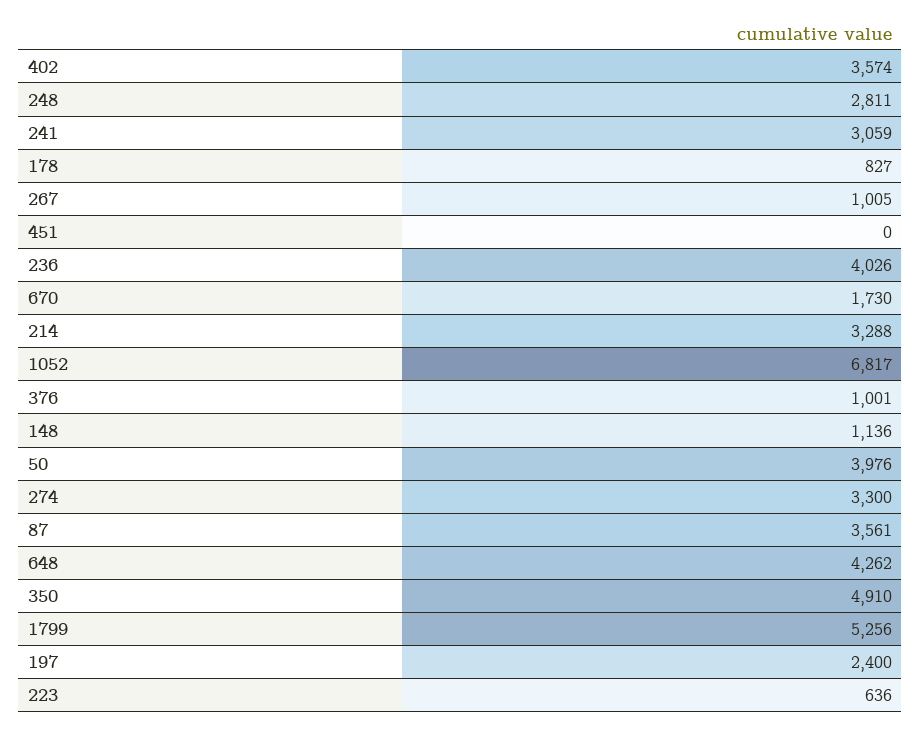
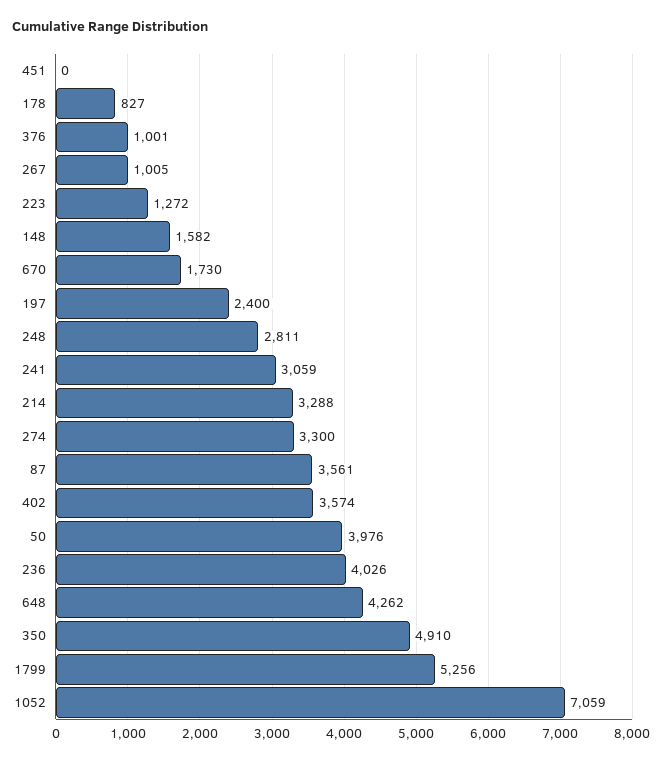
1052: 6817 -> 7059
148: 1136 -> 1582
223: 636 -> 1272

